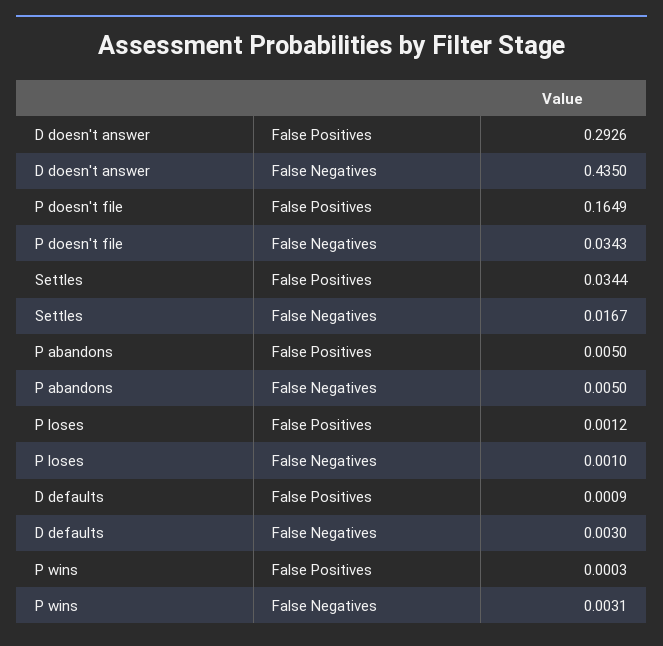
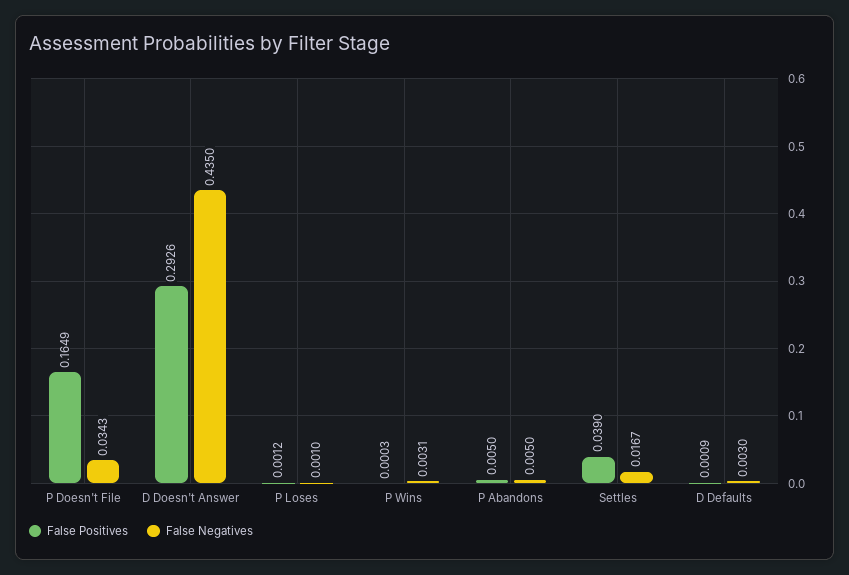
False Positives, Settles: 0.0344 -> 0.039

